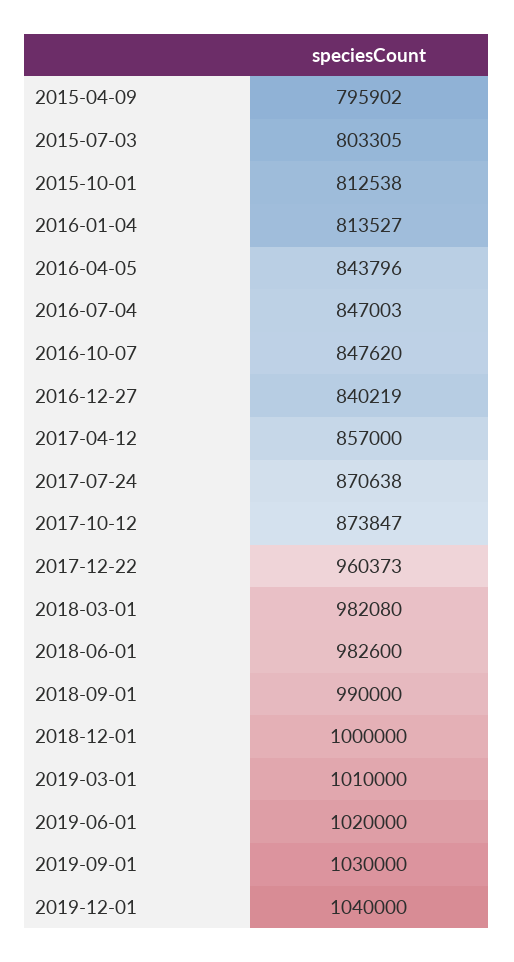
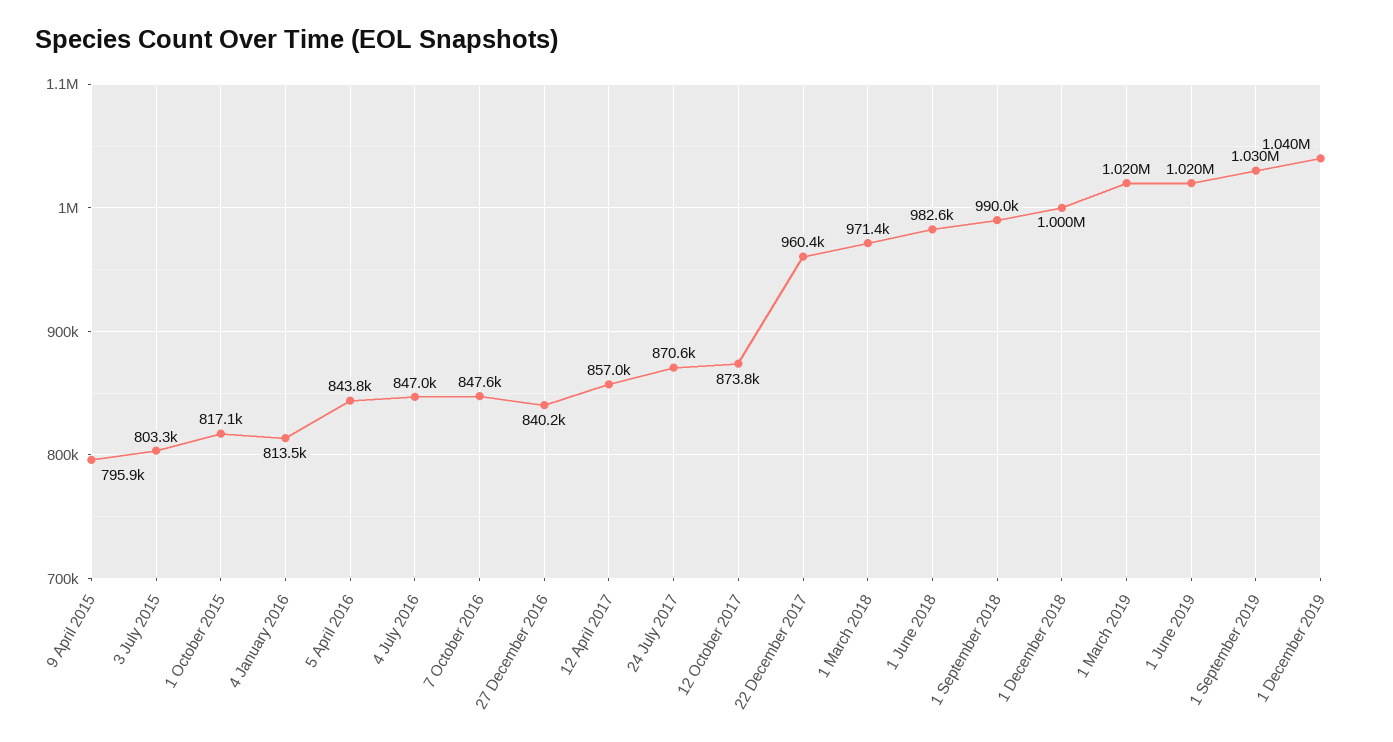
2015-10-01: 812538 -> 817100
2018-03-01: 982080 -> 971400
2019-03-01: 1010000 -> 1020000

